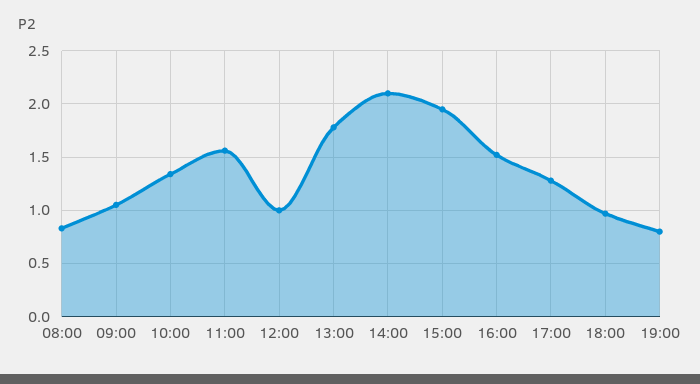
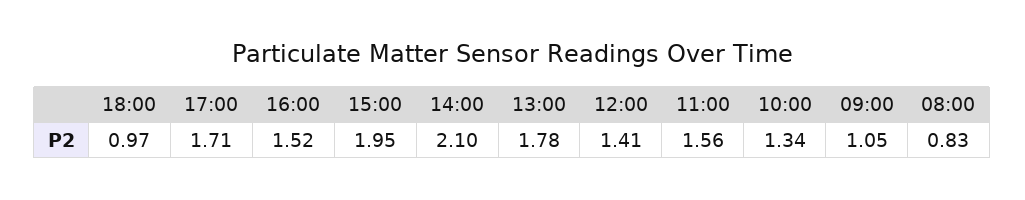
12:00: 1 -> 1.41
17:00: 1.3 -> 1.71
19:00: 0.8 -> none

